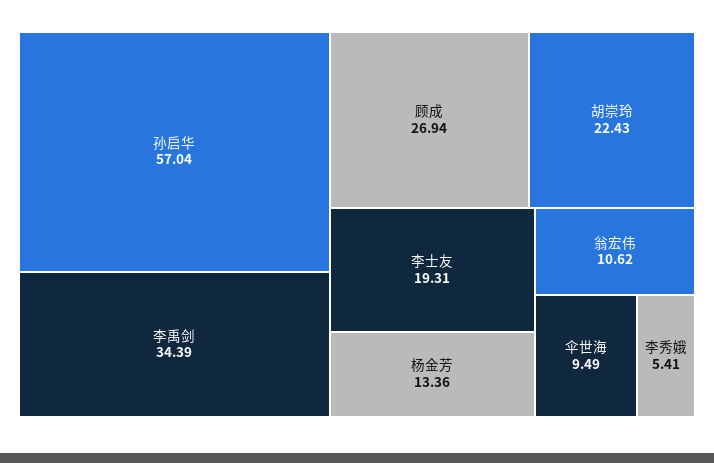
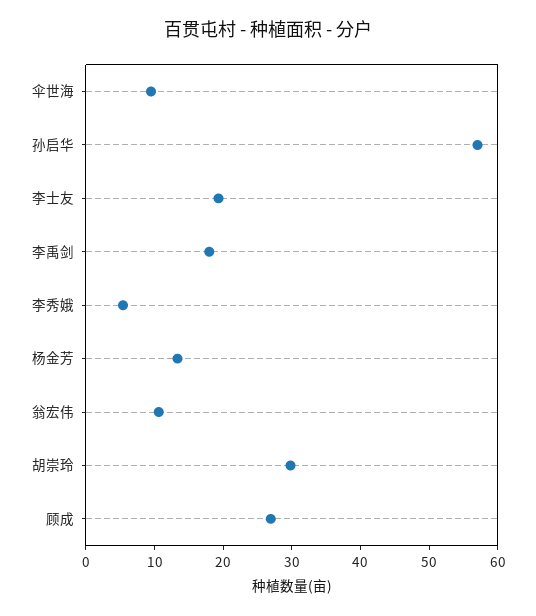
李禹剑: 34.39 -> 18
胡崇玲: 22.43 -> 30

